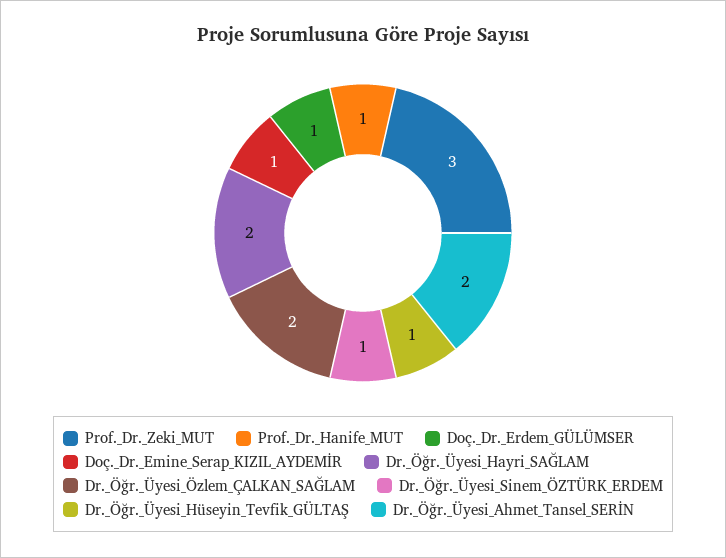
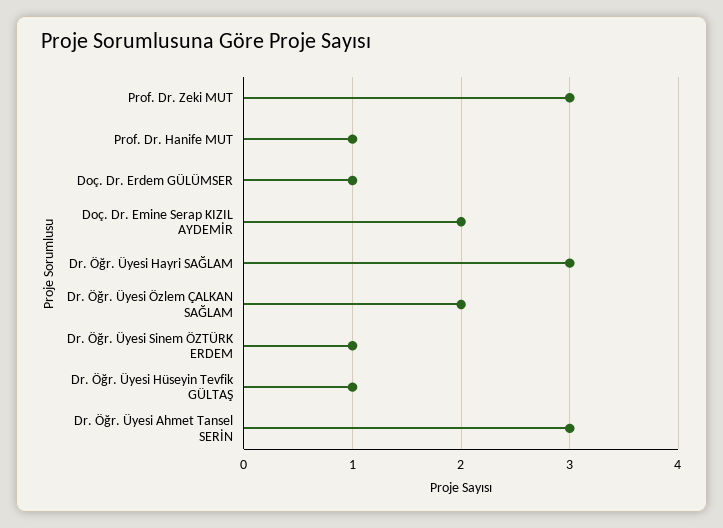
Doç._Dr._Emine_Serap_KIZIL_AYDEMİR: 1 -> 2
Dr._Öğr._Üyesi_Hayri_SAĞLAM: 2 -> 3
Dr._Öğr._Üyesi_Ahmet_Tansel_SERİN: 2 -> 3

